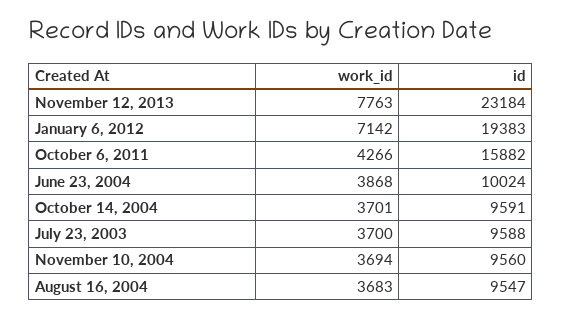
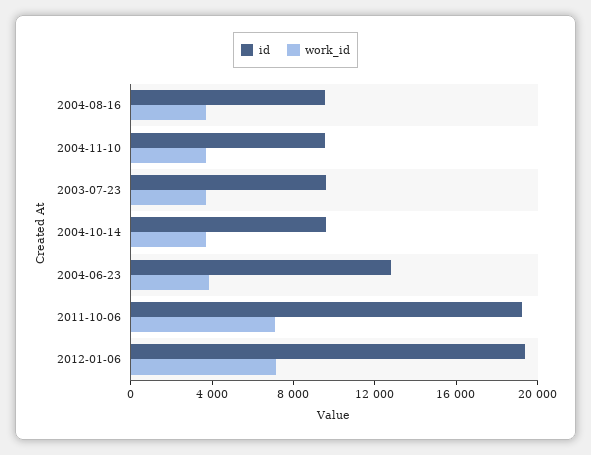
work_id, November 12, 2013: 7763 -> none
id, November 12, 2013: 23184 -> none
work_id, October 6, 2011: 4266 -> 7000
id, October 6, 2011: 15882 -> 19000
id, June 23, 2004: 10024 -> 13000

